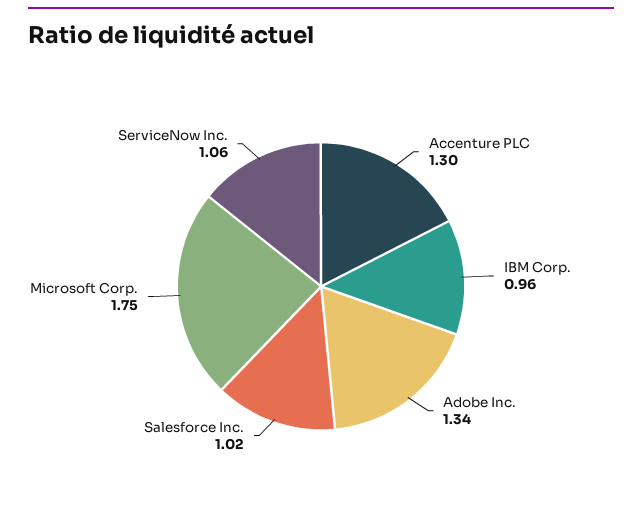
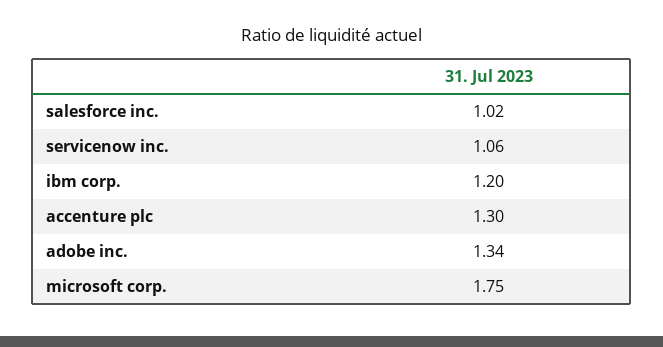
IBM Corp.: 0.96 -> 1.2

